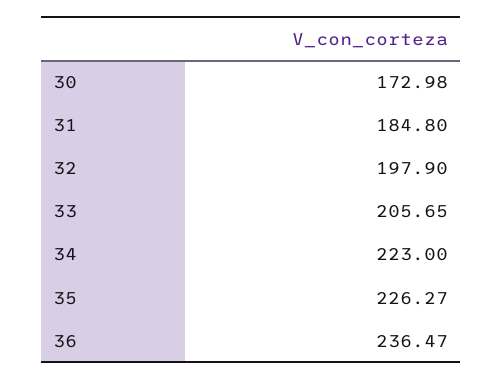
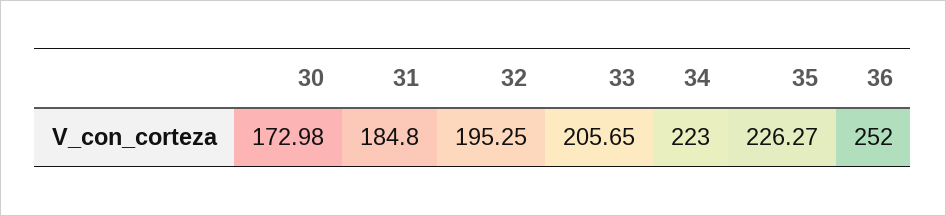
32: 197.9 -> 195.25
36: 236.47 -> 252

